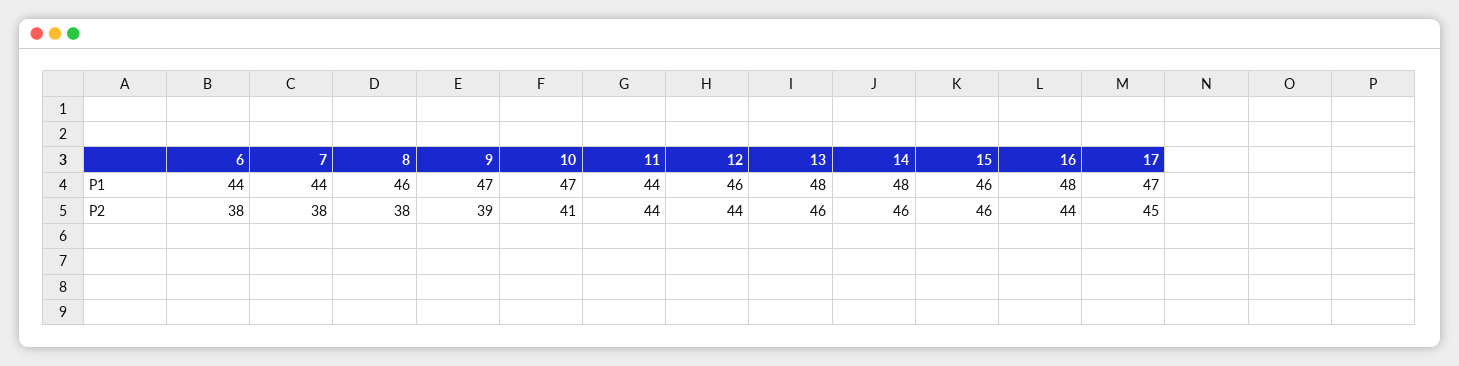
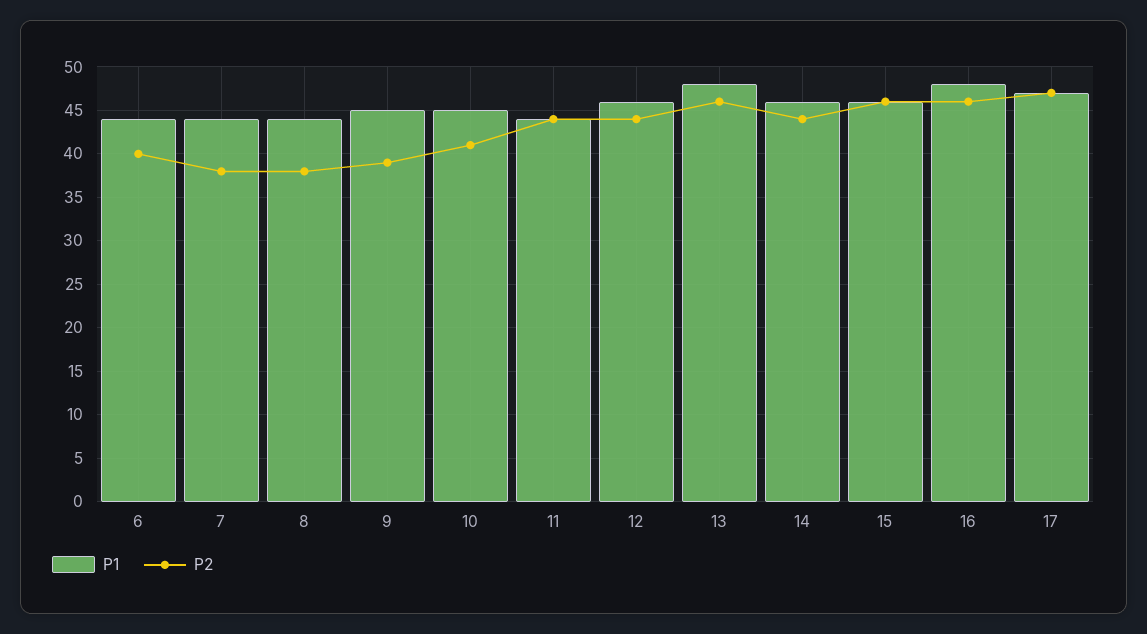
P1, 8: 46 -> 44
P1, 9: 47 -> 45
P1, 10: 47 -> 45
P1, 14: 48 -> 46
P2, 6: 38 -> 40
P2, 14: 46 -> 44
P2, 16: 44 -> 46
P2, 17: 45 -> 47

